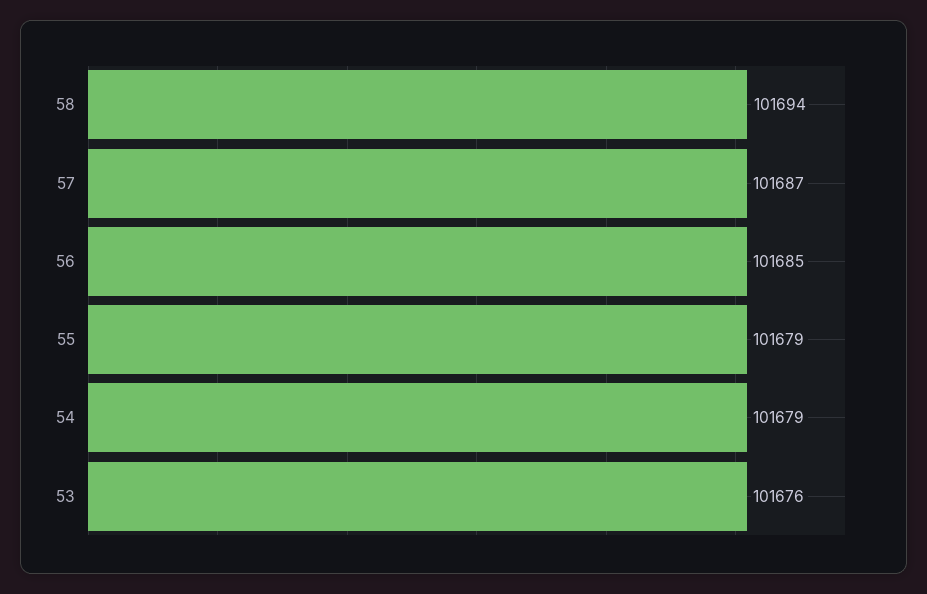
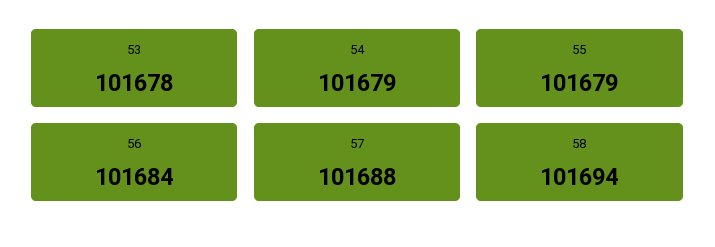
57: 101687 -> 101688
56: 101685 -> 101684
53: 101676 -> 101678

